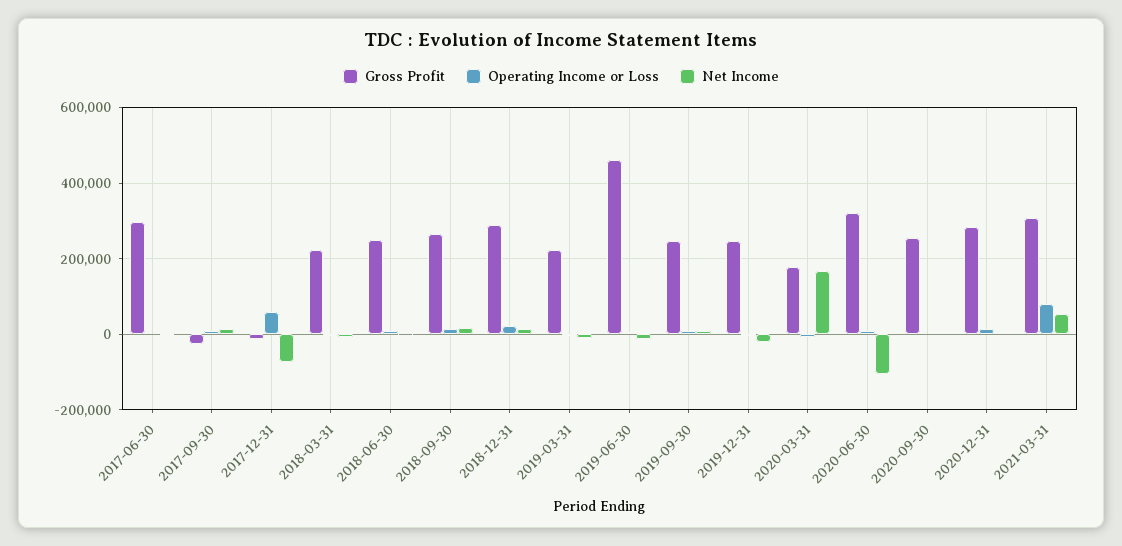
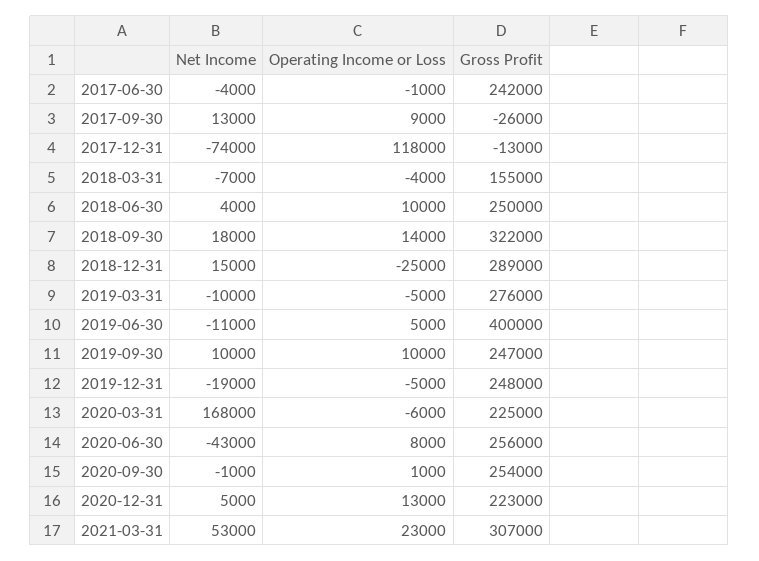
Gross Profit, 2017-06-30: 300000 -> 242000
Operating Income or Loss, 2017-12-31: 60000 -> 118000
Gross Profit, 2018-03-31: 220000 -> 155000
Gross Profit, 2018-09-30: 260000 -> 322000
Operating Income or Loss, 2018-12-31: 20000 -> -25000
Gross Profit, 2019-03-31: 220000 -> 276000
Gross Profit, 2019-06-30: 460000 -> 400000
Gross Profit, 2020-03-31: 180000 -> 225000
Gross Profit, 2020-06-30: 320000 -> 256000
Net Income, 2020-06-30: -100000 -> -43000
Gross Profit, 2020-12-31: 280000 -> 223000
Operating Income or Loss, 2021-03-31: 80000 -> 23000

